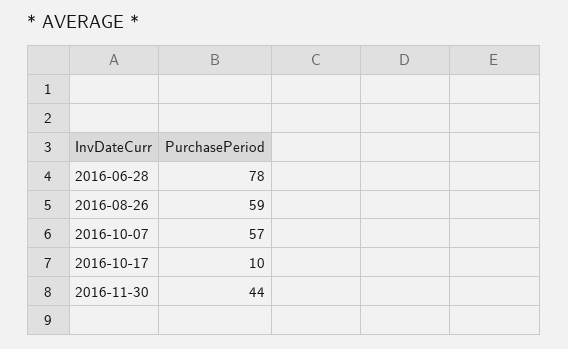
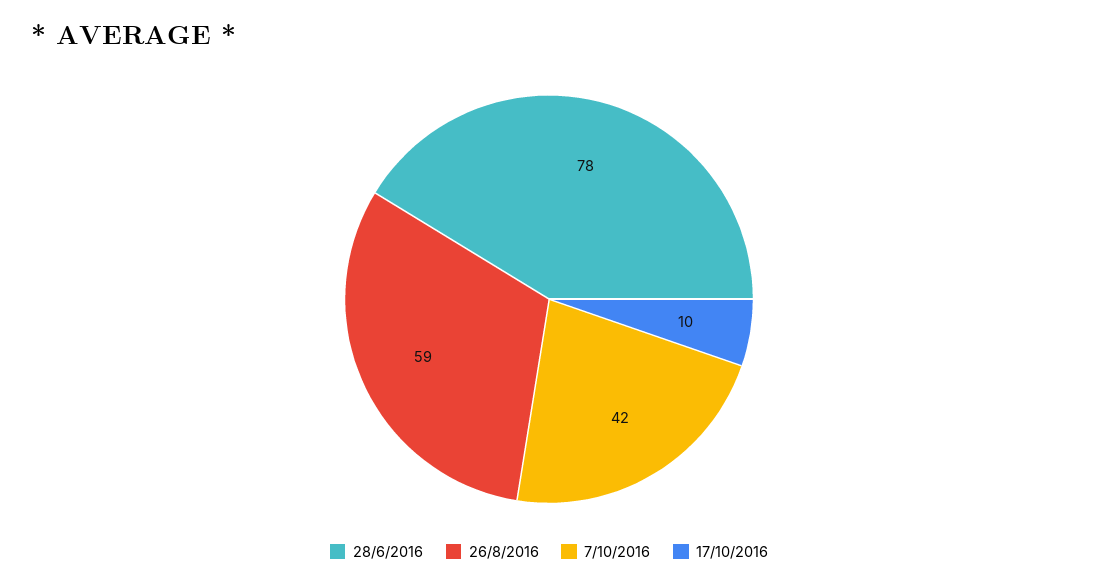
2016-10-07: 57 -> 42
2016-11-30: 44 -> none

